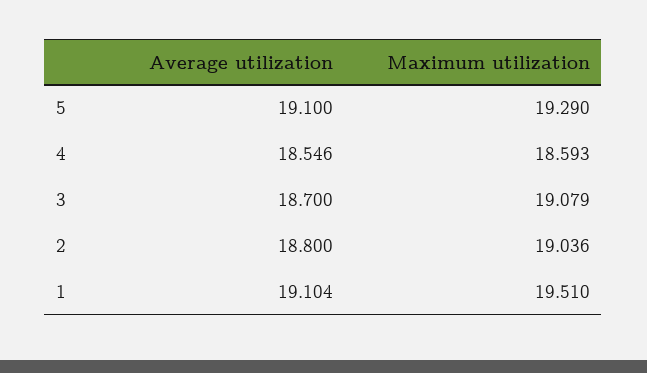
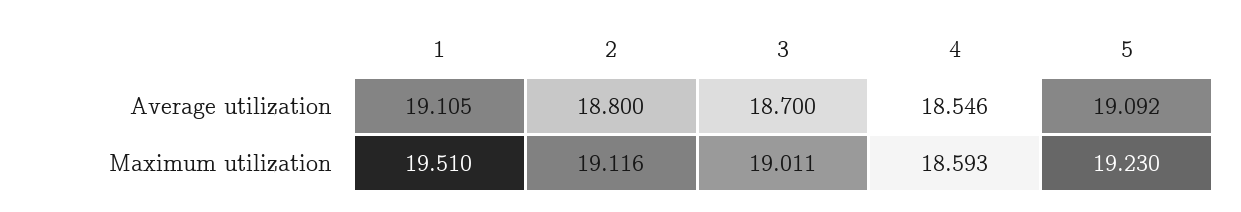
Average utilization, 5: 19.1 -> 19.092
Maximum utilization, 5: 19.29 -> 19.23
Maximum utilization, 3: 19.079 -> 19.011
Maximum utilization, 2: 19.036 -> 19.116
Average utilization, 1: 19.104 -> 19.105

